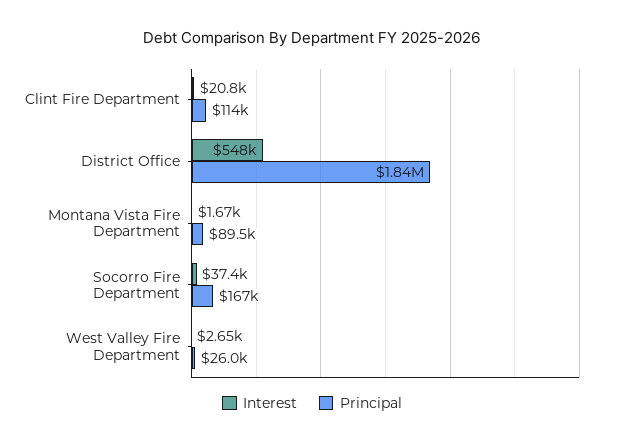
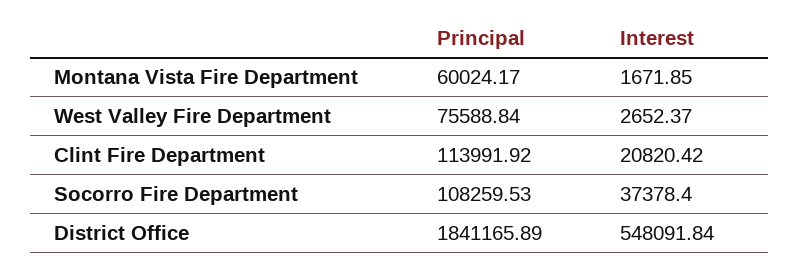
Principal, Montana Vista Fire Department: 89500 -> 60024.17
Principal, Socorro Fire Department: 167000 -> 108259.53
Principal, West Valley Fire Department: 26000 -> 75588.84

